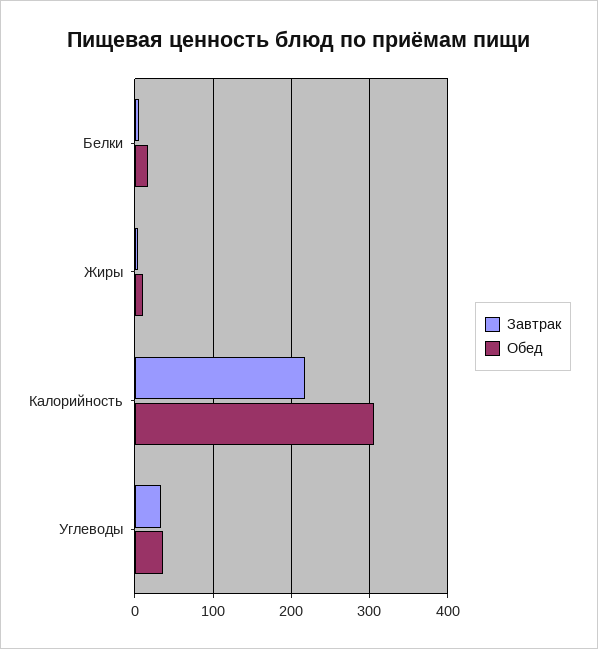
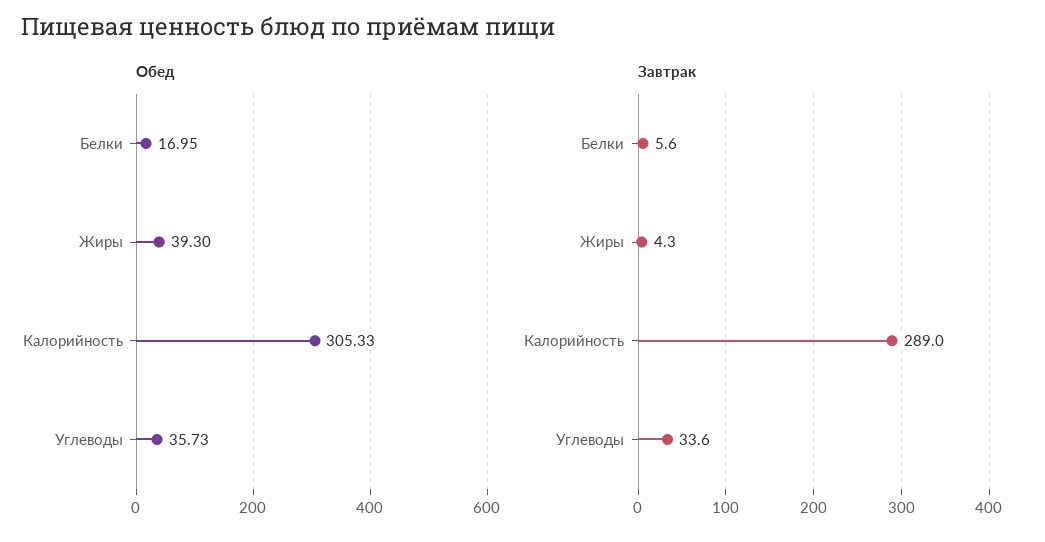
Обед, Жиры: 10 -> 39.3
Завтрак, Калорийность: 220 -> 289

